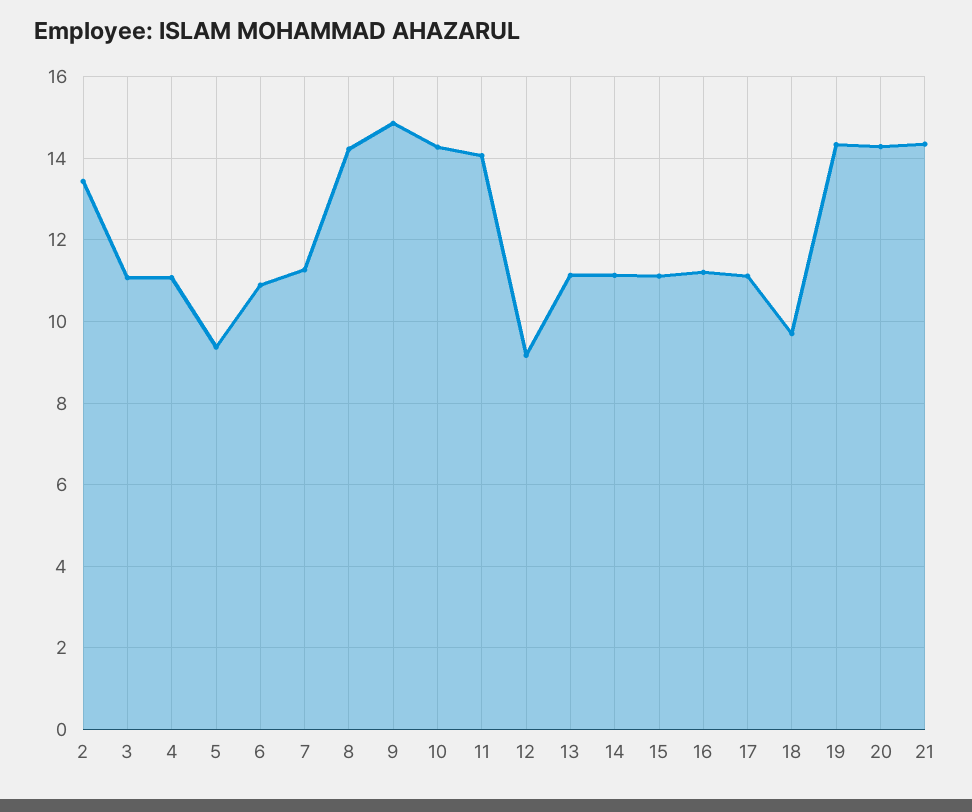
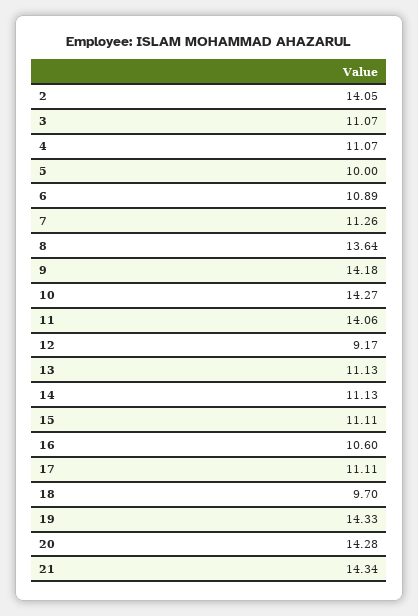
2: 13.4 -> 14.05
5: 9.4 -> 10
8: 14.2 -> 13.64
9: 14.8 -> 14.18
16: 11.2 -> 10.6

